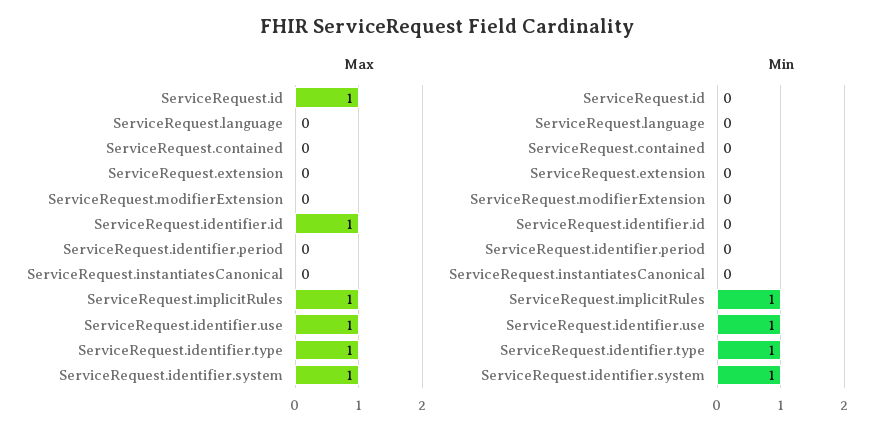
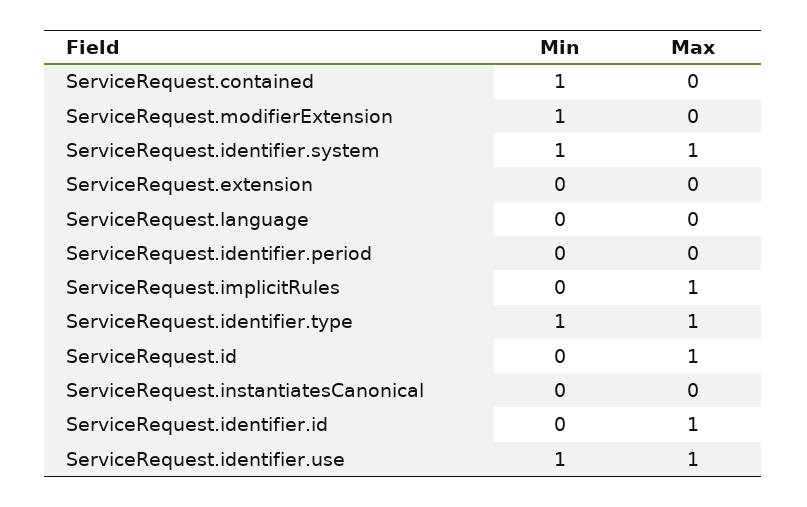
Min, ServiceRequest.contained: 0 -> 1
Min, ServiceRequest.modifierExtension: 0 -> 1
Min, ServiceRequest.implicitRules: 1 -> 0

